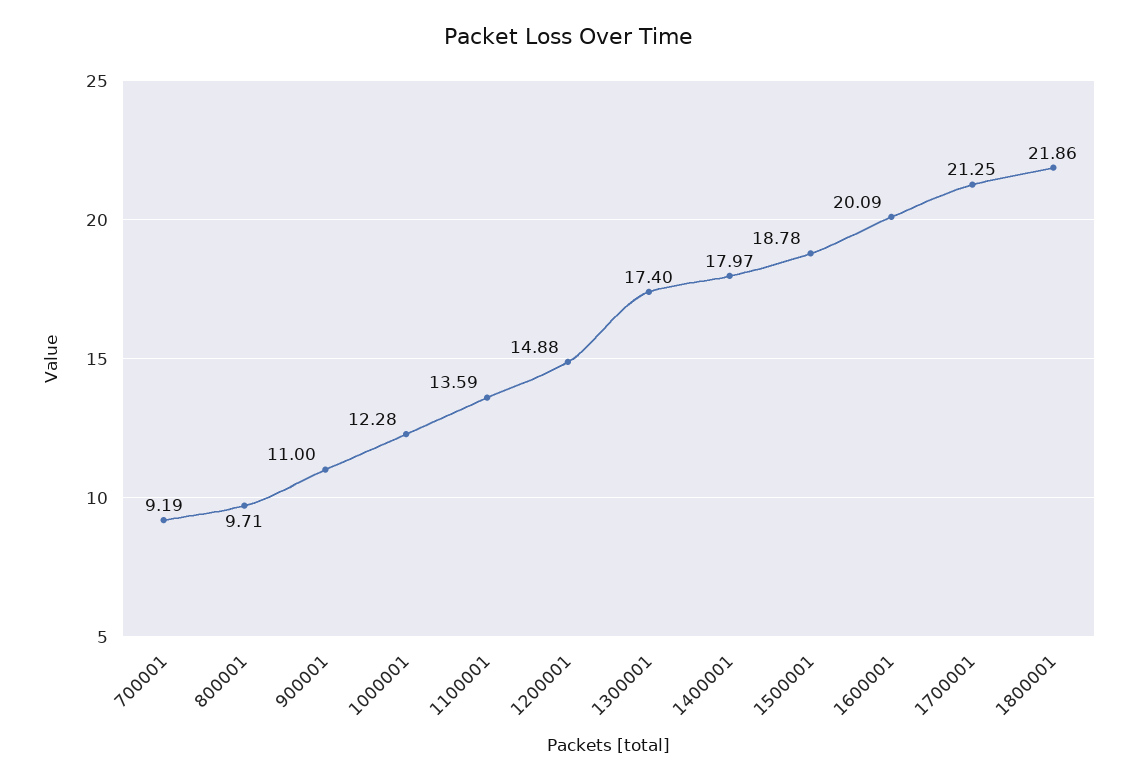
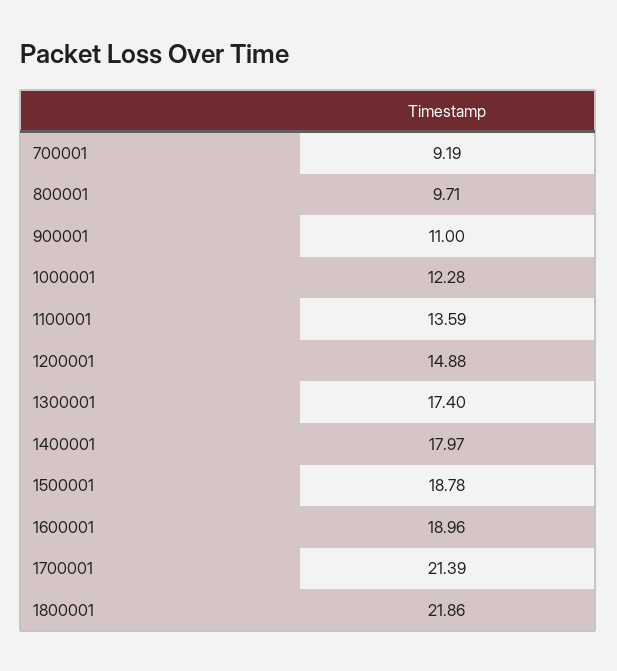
1600001: 20.09 -> 18.96
1700001: 21.25 -> 21.39

